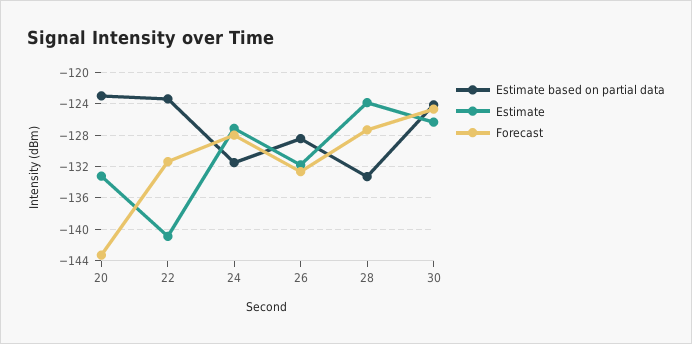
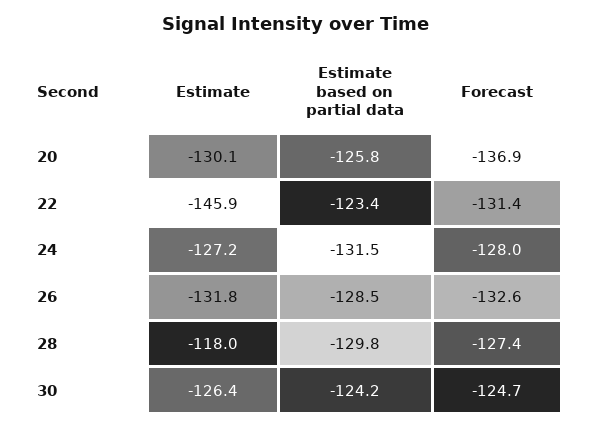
Estimate based on partial data, 20: -123 -> -125.8
Estimate, 20: -133 -> -130.1
Forecast, 20: -143 -> -136.9
Estimate, 22: -141 -> -145.9
Estimate based on partial data, 28: -133 -> -129.8
Estimate, 28: -124 -> -118

